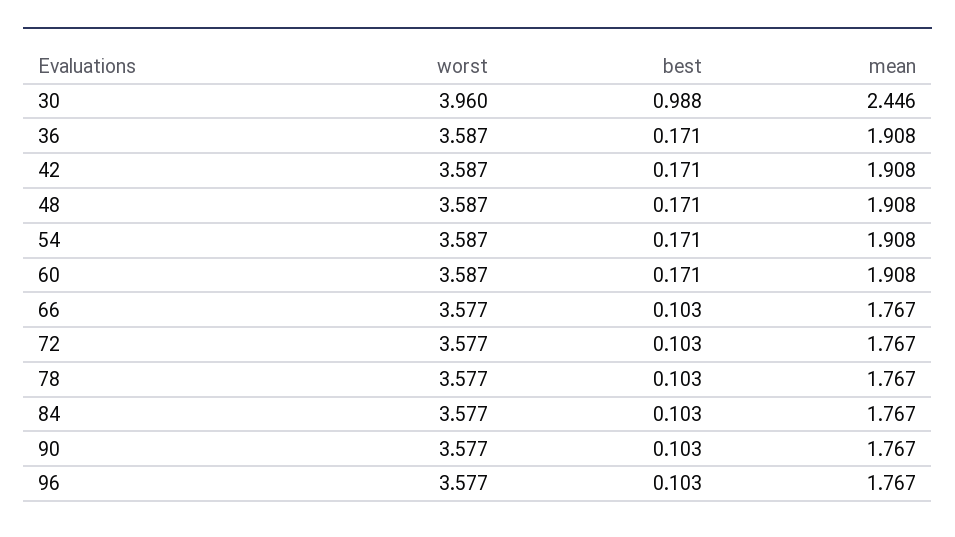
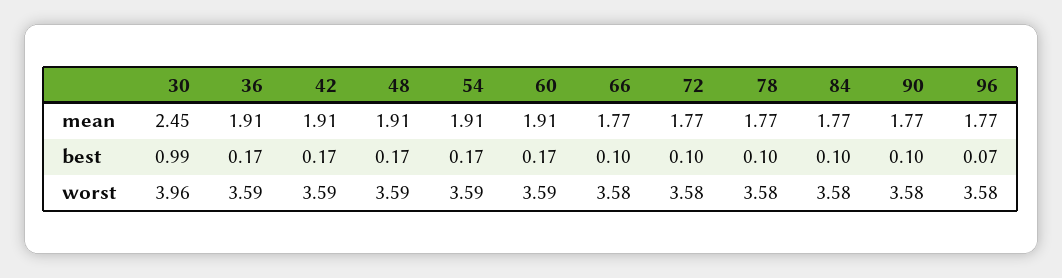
best, 96: 0.103 -> 0.07

